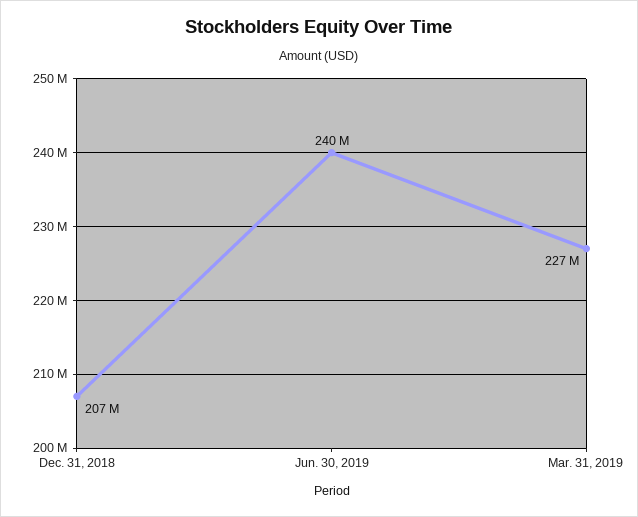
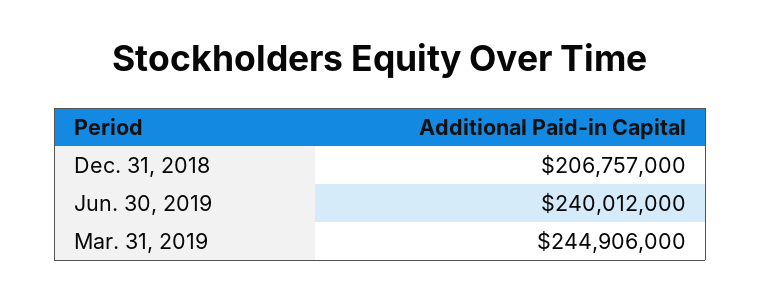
Mar. 31, 2019: 227000000 -> 244906000

